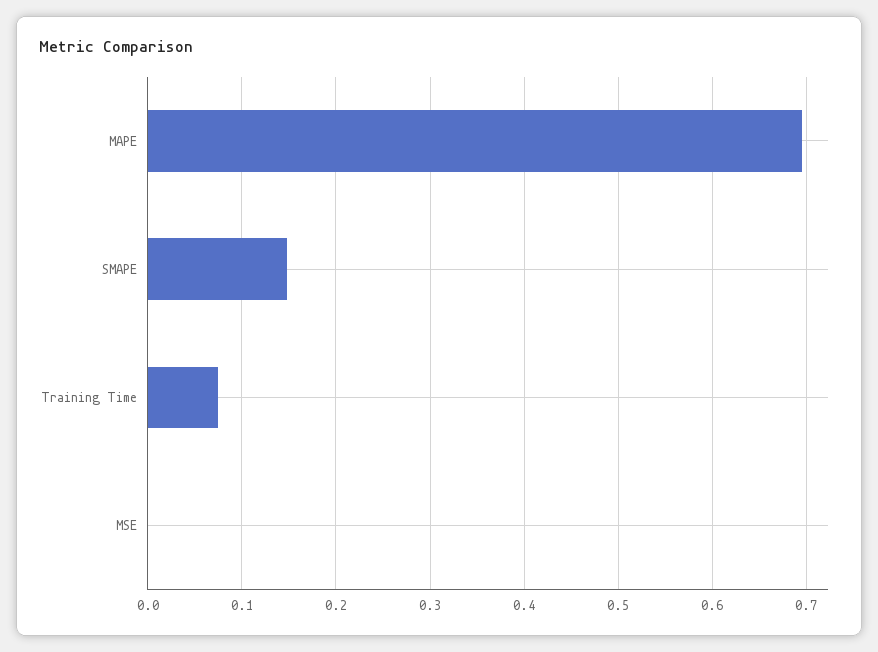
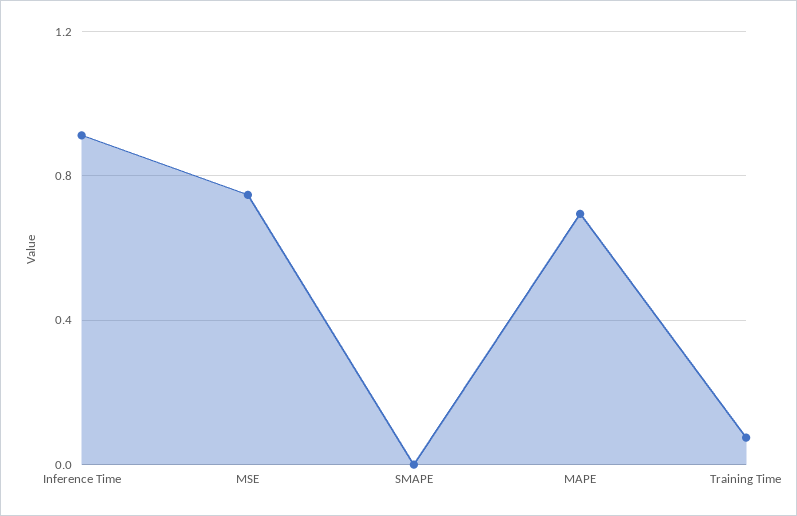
SMAPE: 0.15 -> 0
MSE: 0 -> 0.75
Inference Time: none -> 0.9

